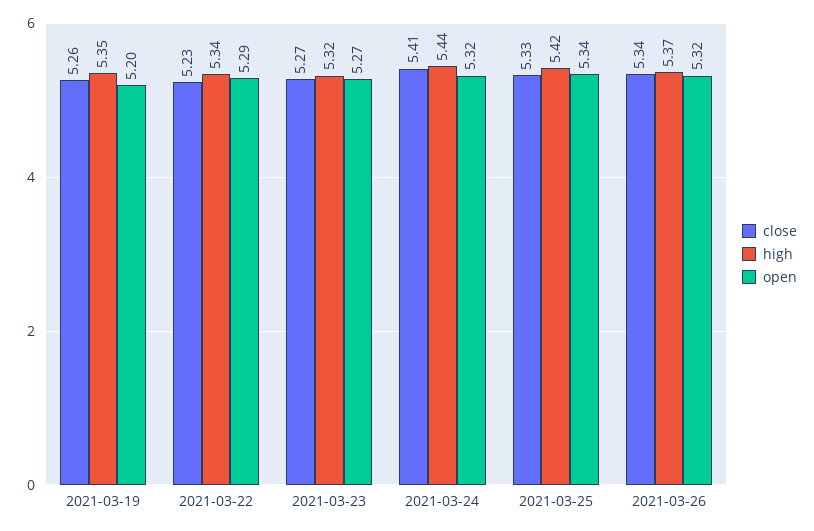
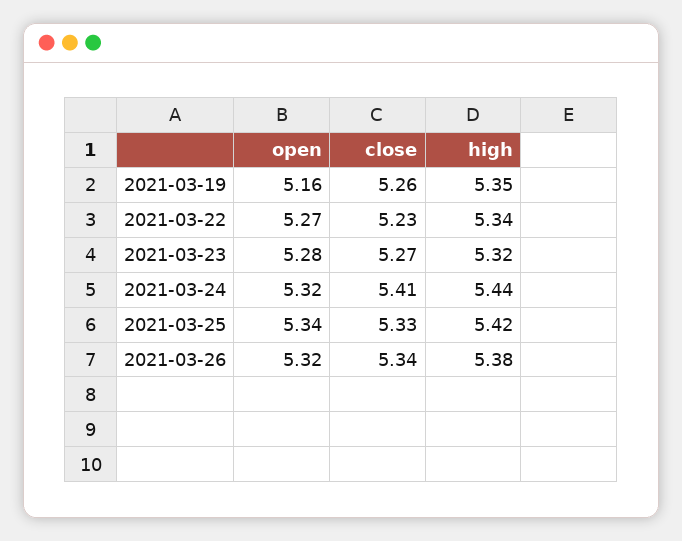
open, 2021-03-19: 5.2 -> 5.16
open, 2021-03-22: 5.29 -> 5.27
open, 2021-03-23: 5.27 -> 5.28
high, 2021-03-26: 5.37 -> 5.38

